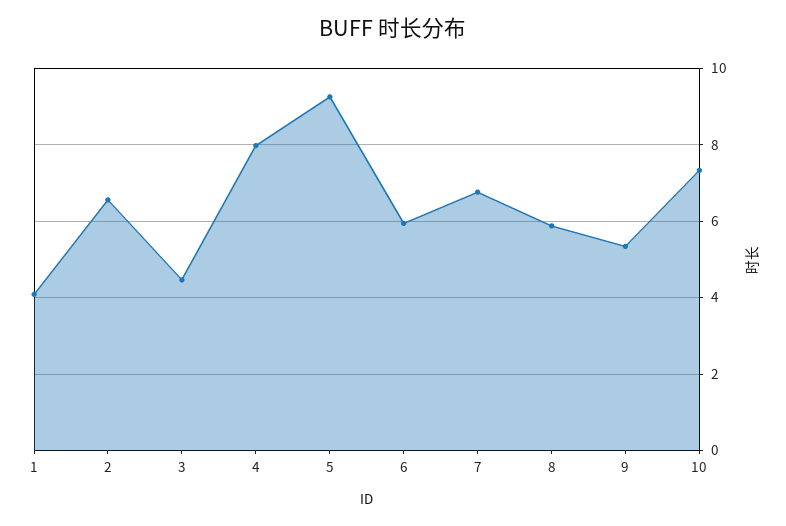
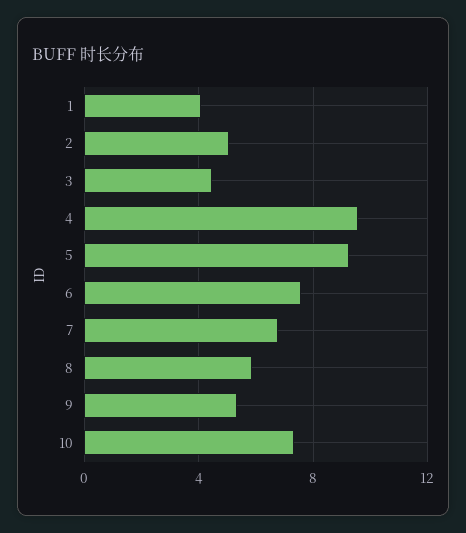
2: 6.6 -> 5
4: 8 -> 9.5
6: 6 -> 7.5

